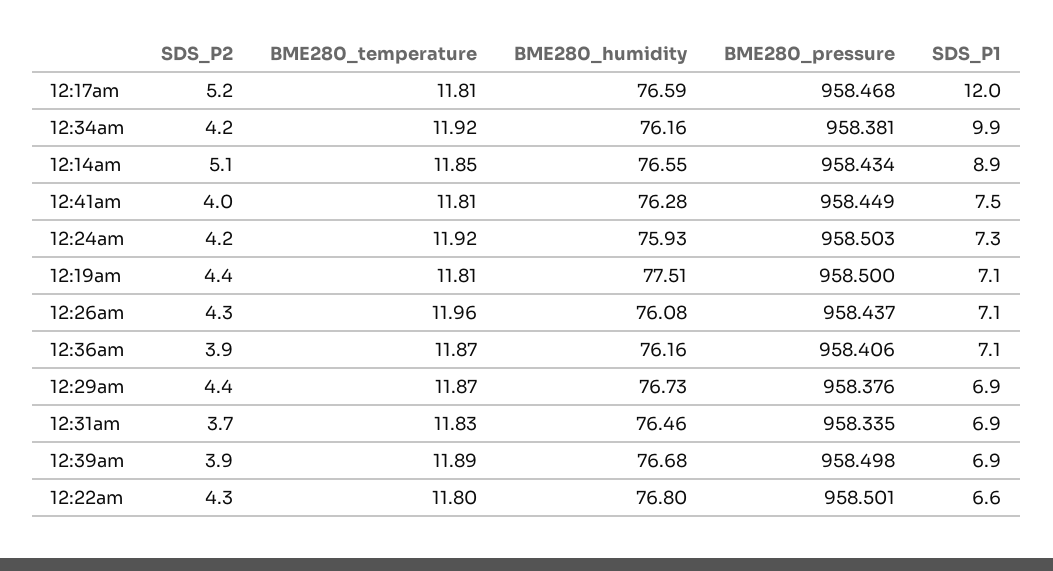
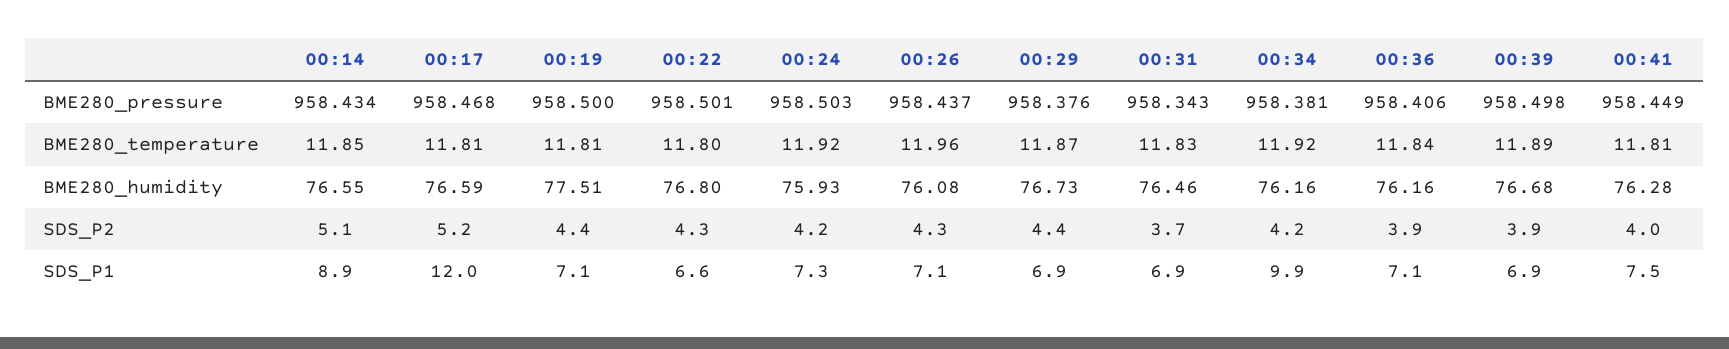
BME280_temperature, 12:36am: 11.87 -> 11.84
BME280_pressure, 12:31am: 958.335 -> 958.343

